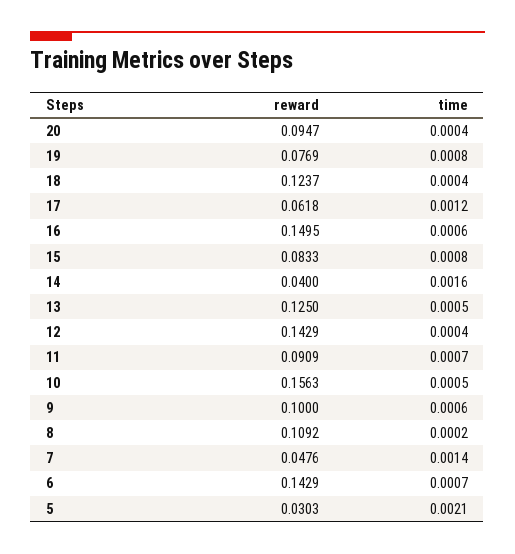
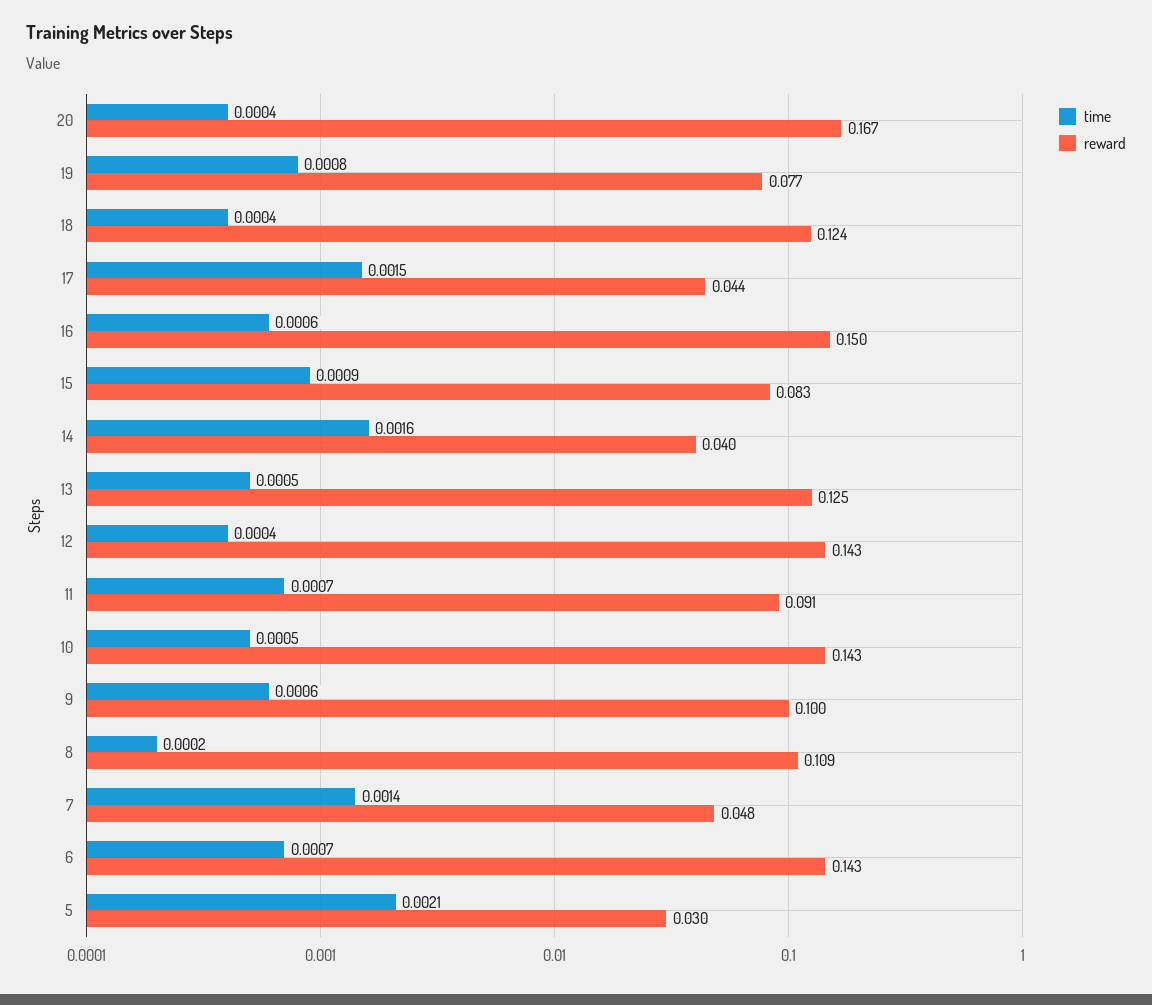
reward, 20: 0.0947 -> 0.167
reward, 17: 0.0618 -> 0.044
time, 17: 0.0012 -> 0.0015
time, 15: 0.0008 -> 0.0009
reward, 10: 0.1563 -> 0.143

